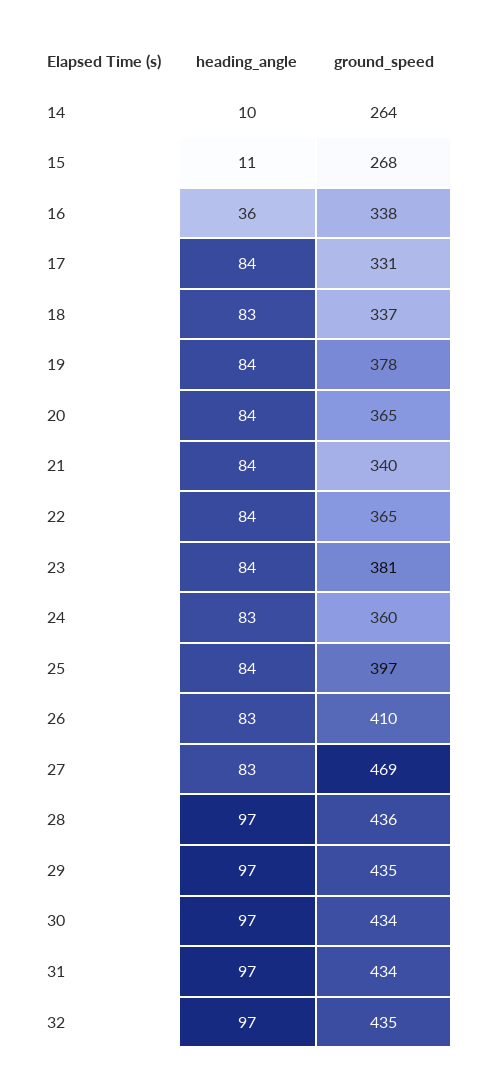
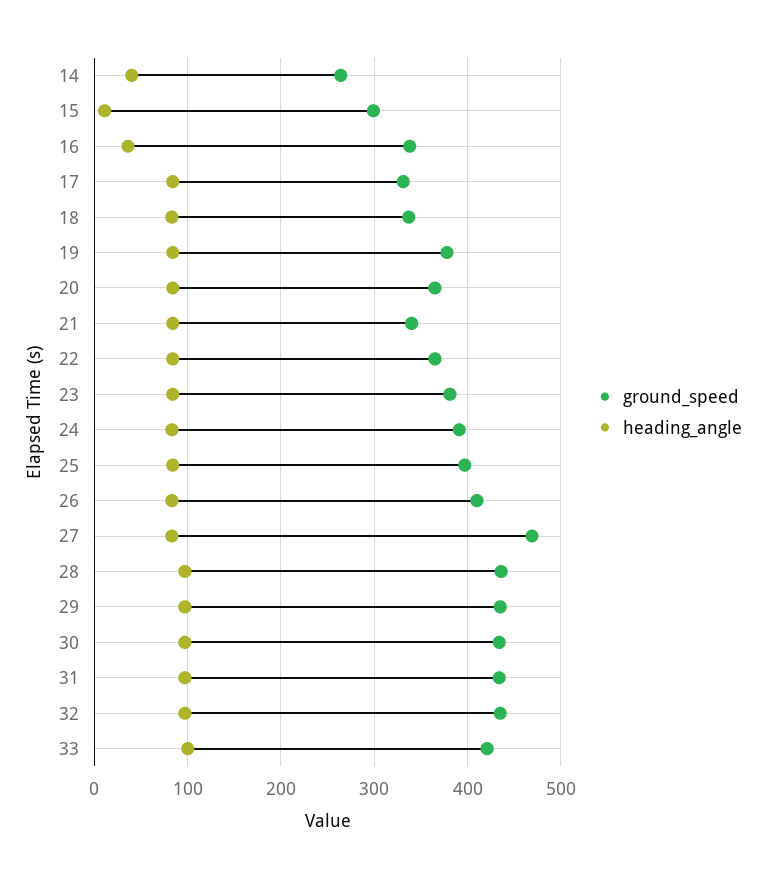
heading_angle, 14: 10 -> 40
ground_speed, 15: 268 -> 300
ground_speed, 24: 360 -> 390
ground_speed, 33: none -> 420
heading_angle, 33: none -> 100

